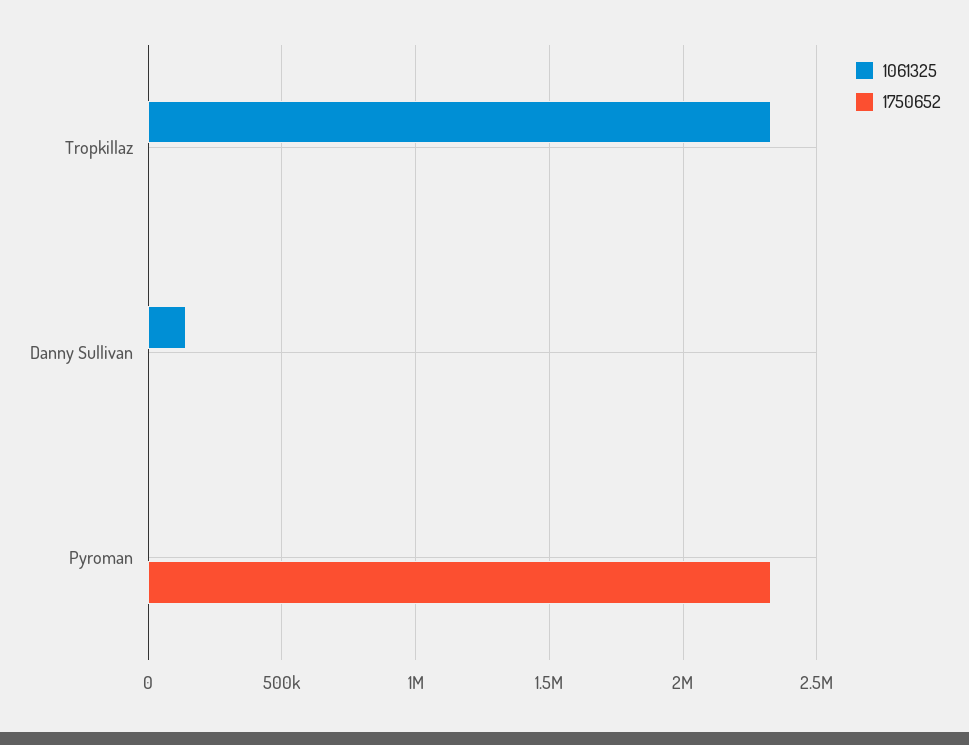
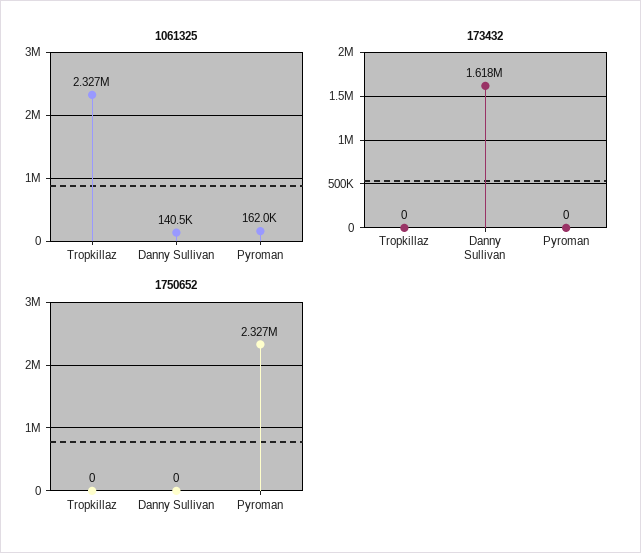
1061325, Pyroman: 0 -> 162000
173432, Tropkillaz: none -> 0
173432, Danny Sullivan: none -> 1618000
173432, Pyroman: none -> 0

